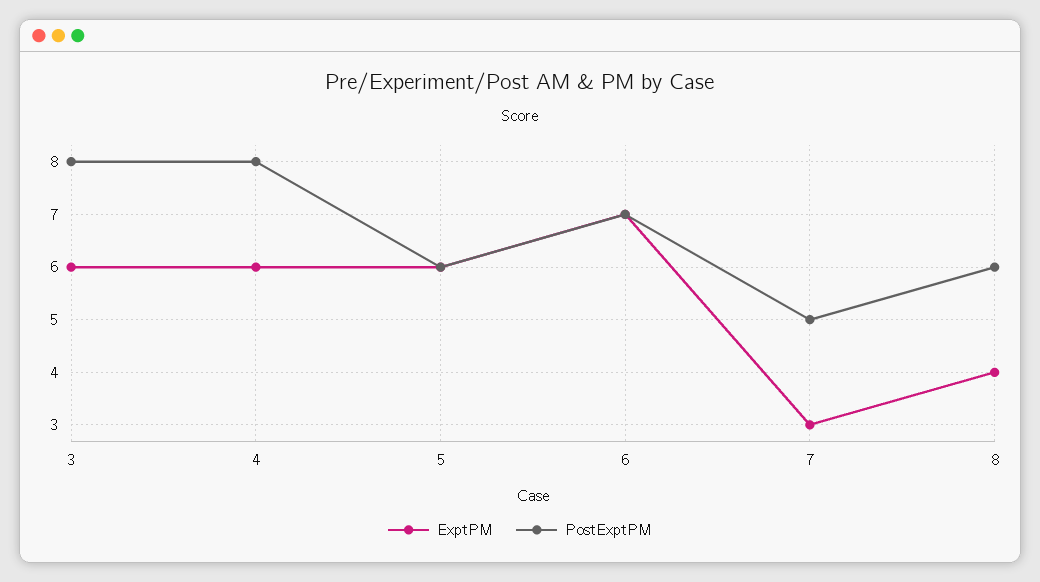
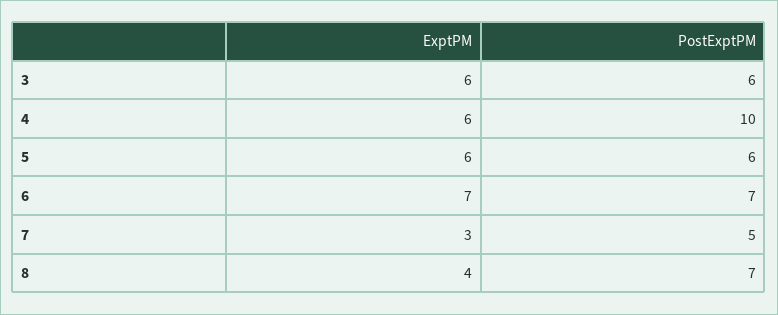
PostExptPM, 3: 8 -> 6
PostExptPM, 4: 8 -> 10
PostExptPM, 8: 6 -> 7

